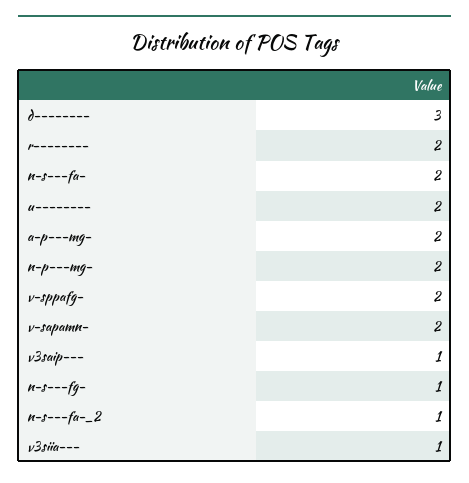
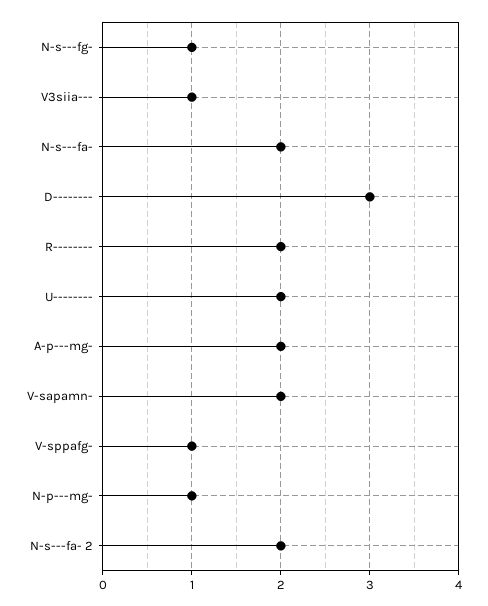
n-p---mg-: 2 -> 1
v-sppafg-: 2 -> 1
v3saip---: 1 -> none
n-s---fa-_2: 1 -> 2

